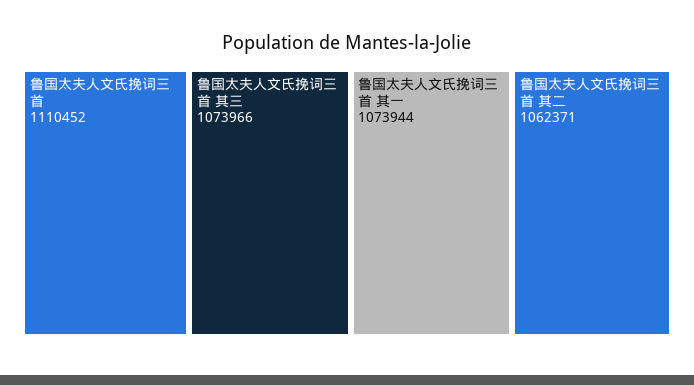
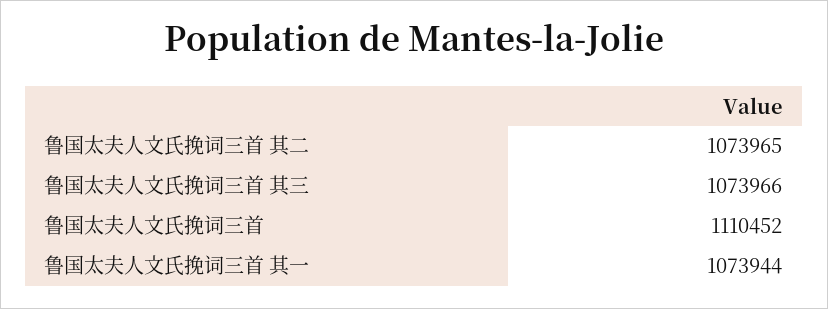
鲁国太夫人文氏挽词三首 其二: 1062371 -> 1073965

